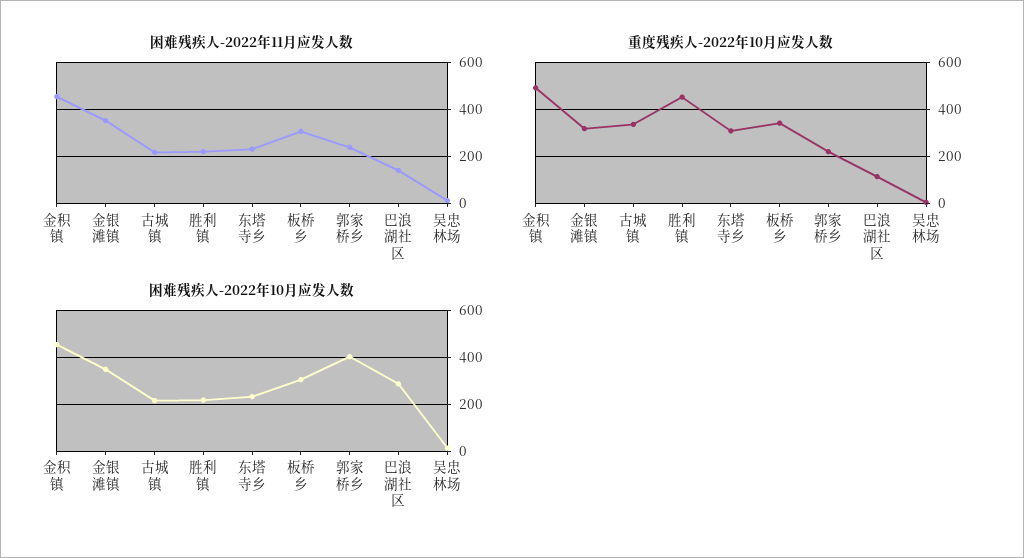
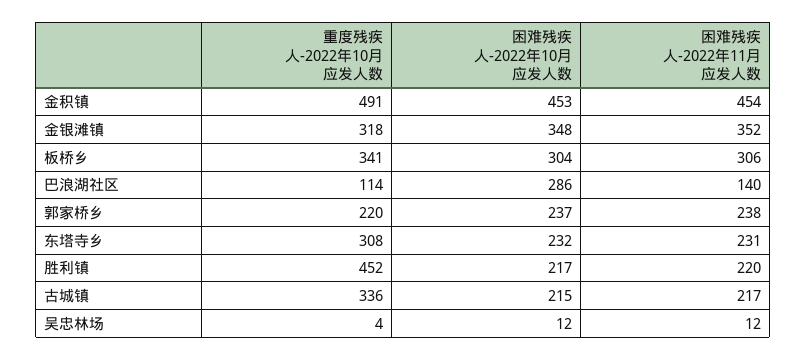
困难残疾人-2022年10月应发人数, 郭家桥乡: 400 -> 237

